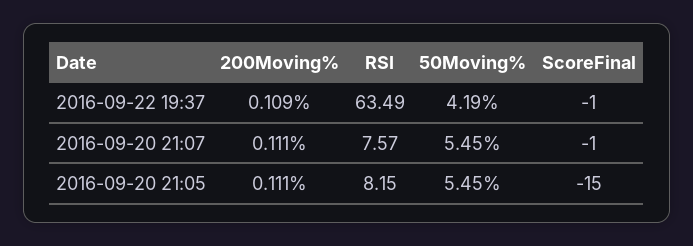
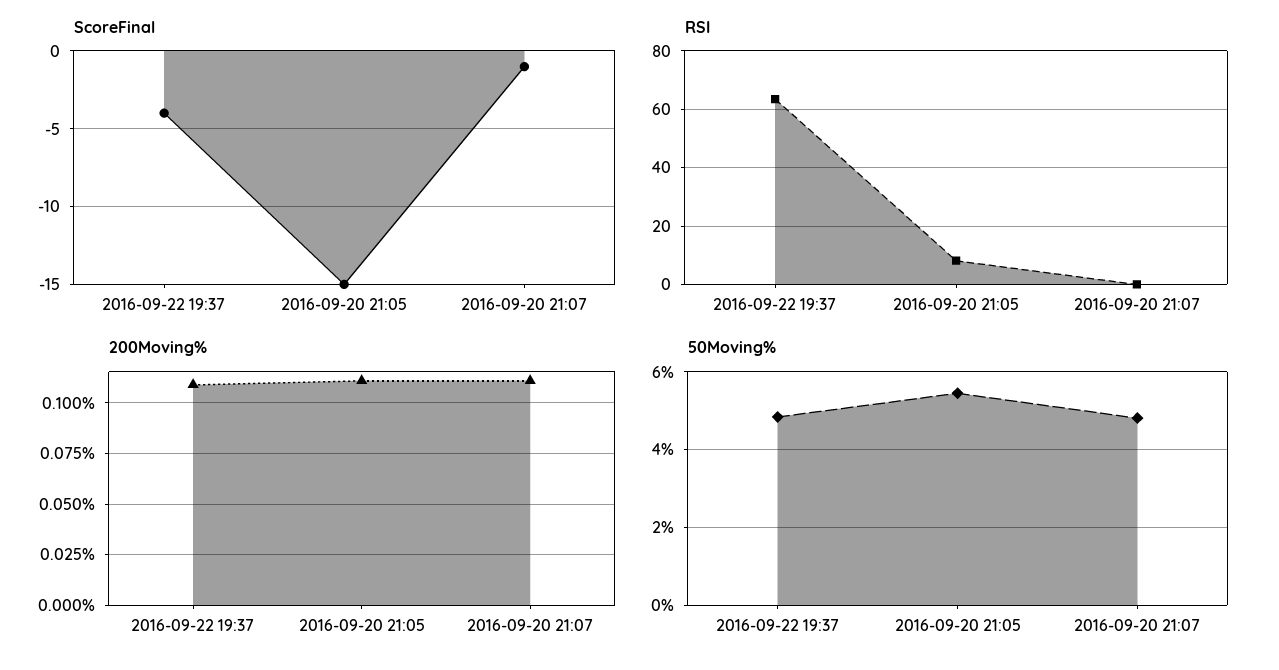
50Moving%, 2016-09-22 19:37: 4.19 -> 4.8
ScoreFinal, 2016-09-22 19:37: -1 -> -4
RSI, 2016-09-20 21:07: 7.57 -> 0
50Moving%, 2016-09-20 21:07: 5.45 -> 4.8

